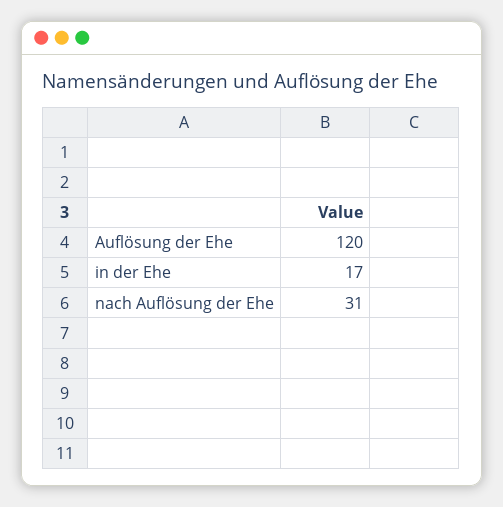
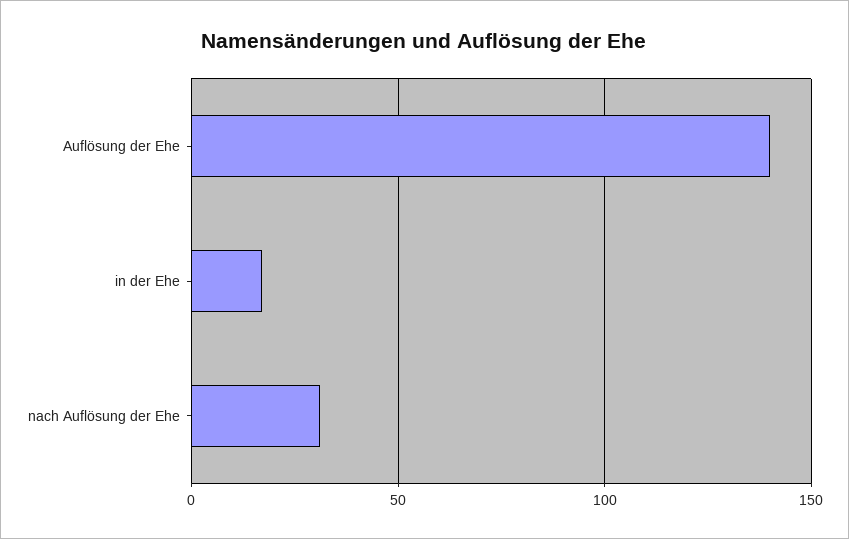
Auflösung der Ehe: 120 -> 140

